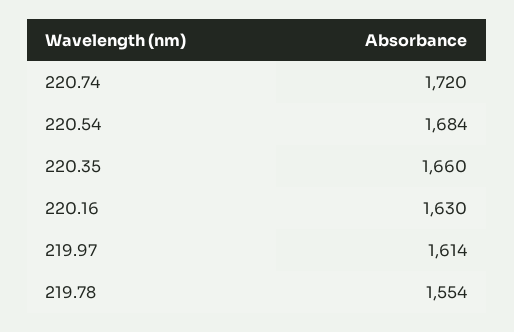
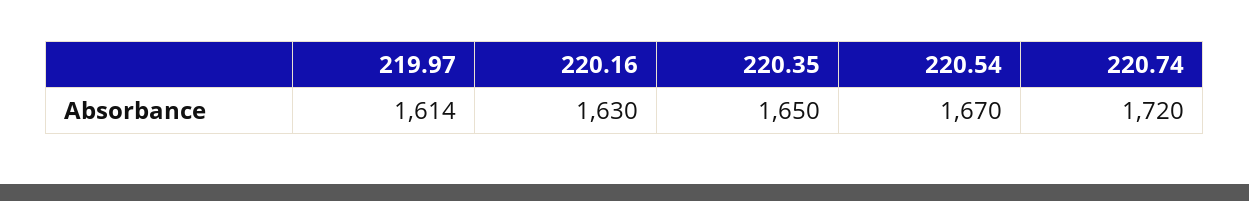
220.54: 1684 -> 1670
220.35: 1660 -> 1650
219.78: 1554 -> none

